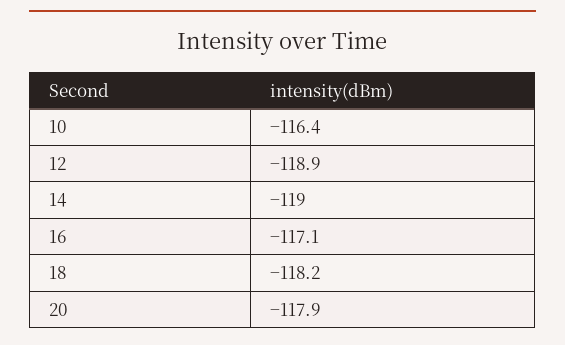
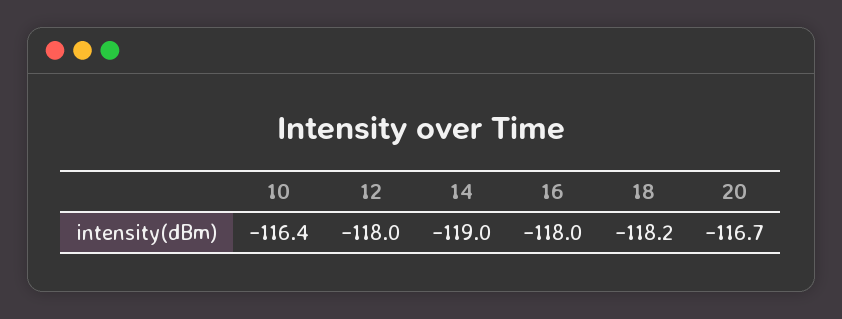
12: -118.9 -> -118
16: -117.1 -> -118
20: -117.9 -> -116.7

